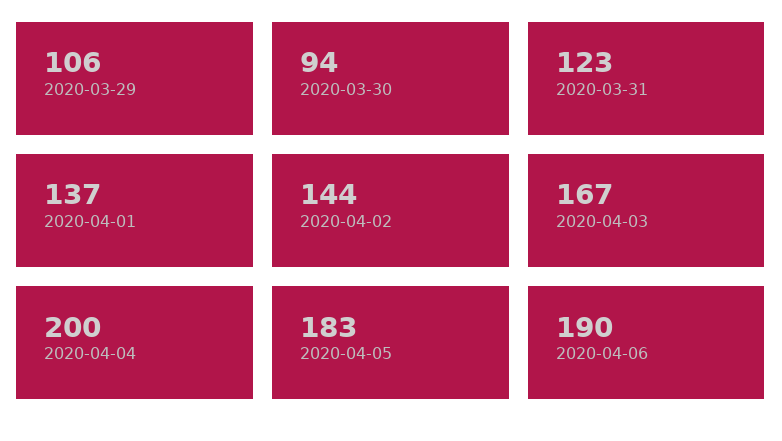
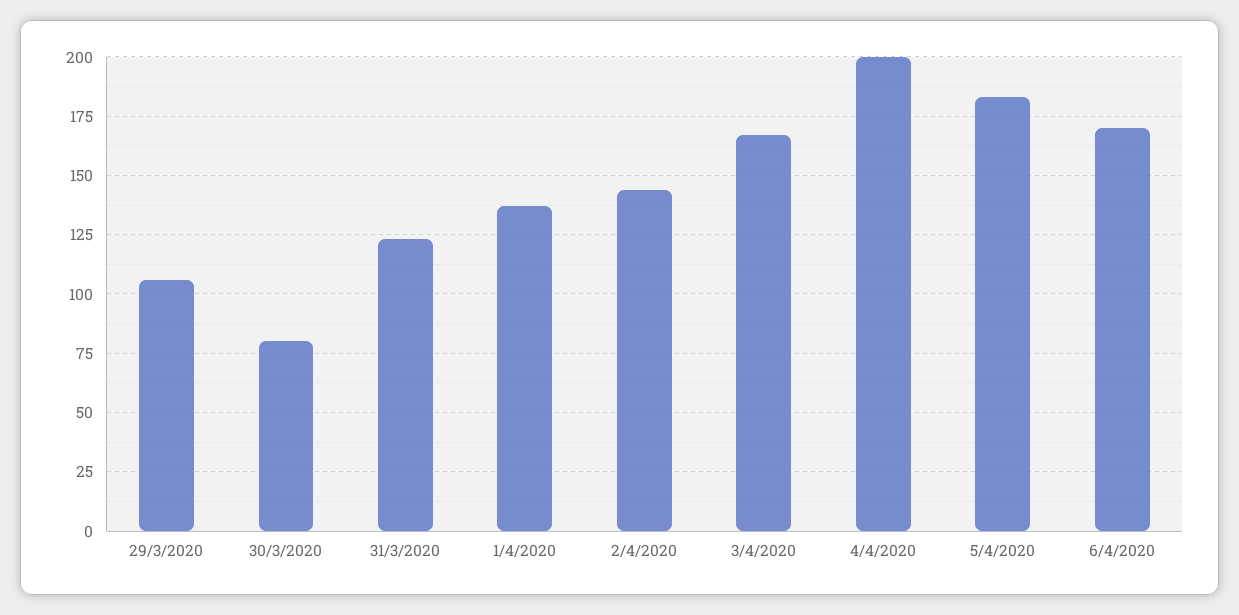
2020-03-30: 94 -> 80
2020-04-06: 190 -> 170

